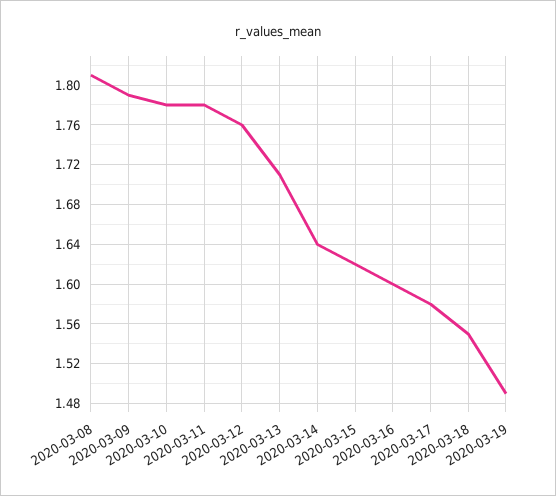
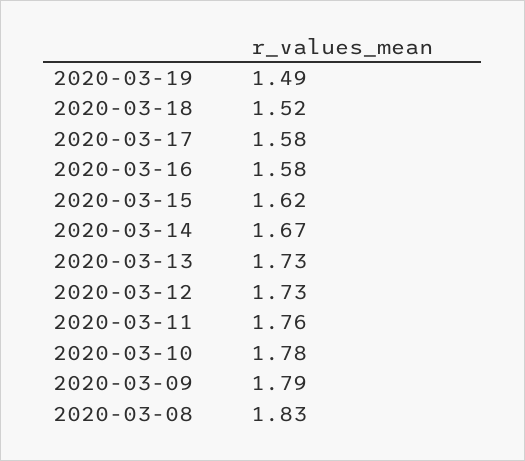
2020-03-08: 1.81 -> 1.83
2020-03-11: 1.78 -> 1.76
2020-03-12: 1.76 -> 1.73
2020-03-13: 1.71 -> 1.73
2020-03-14: 1.64 -> 1.67
2020-03-16: 1.6 -> 1.58
2020-03-18: 1.55 -> 1.52

